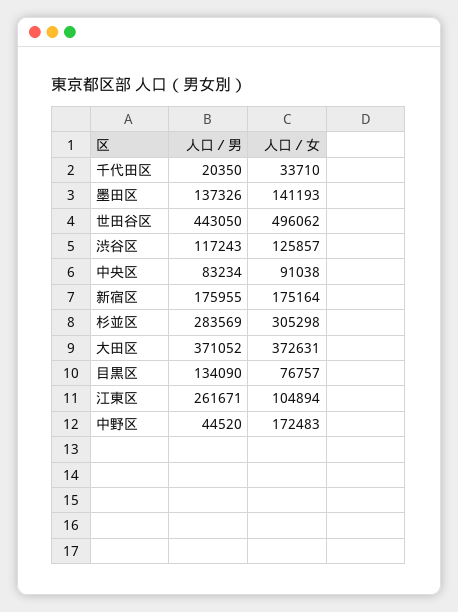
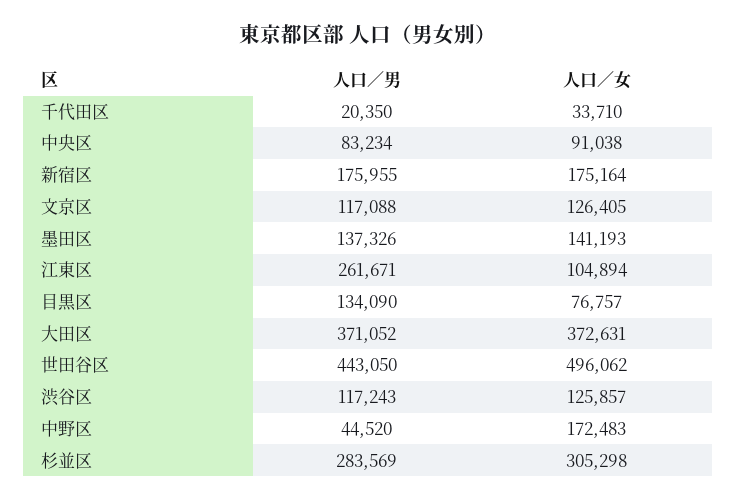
人口／男, 文京区: none -> 117088
人口／女, 文京区: none -> 126405

